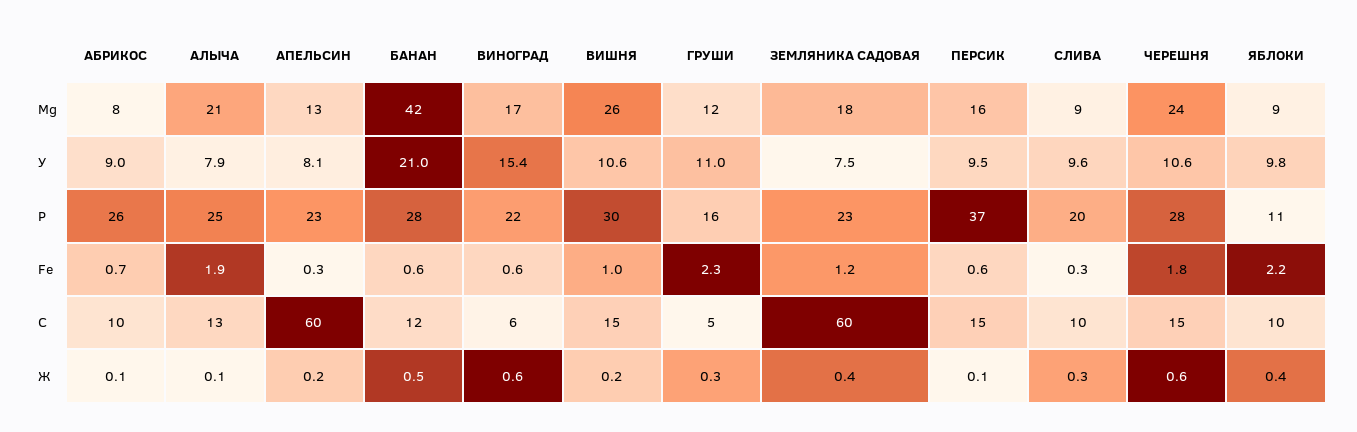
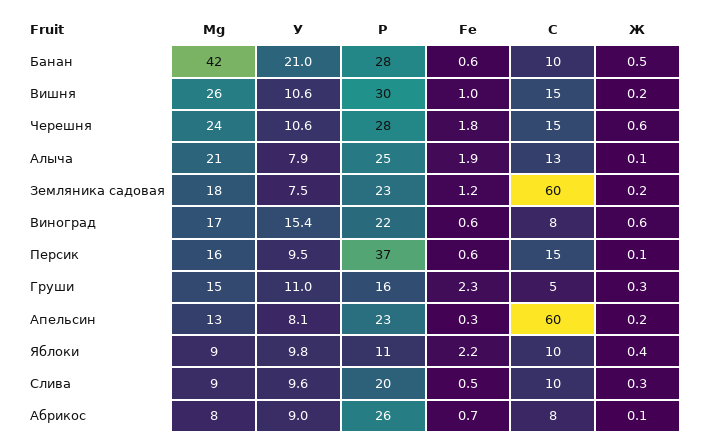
ГРУШИ, Mg: 12 -> 15
СЛИВА, Fe: 0.3 -> 0.5
АБРИКОС, C: 10 -> 8
БАНАН, C: 12 -> 10
ВИНОГРАД, C: 6 -> 8
ЗЕМЛЯНИКА САДОВАЯ, Ж: 0.4 -> 0.2

